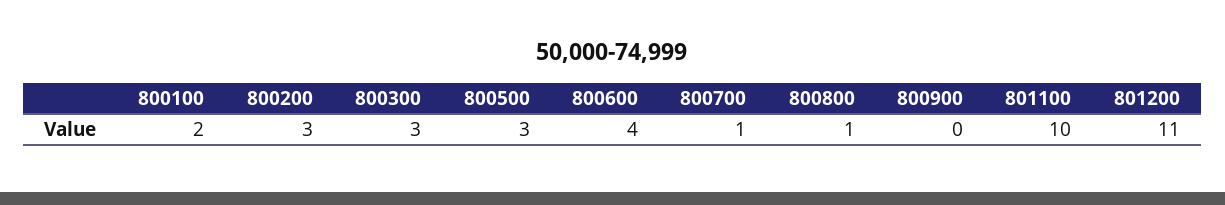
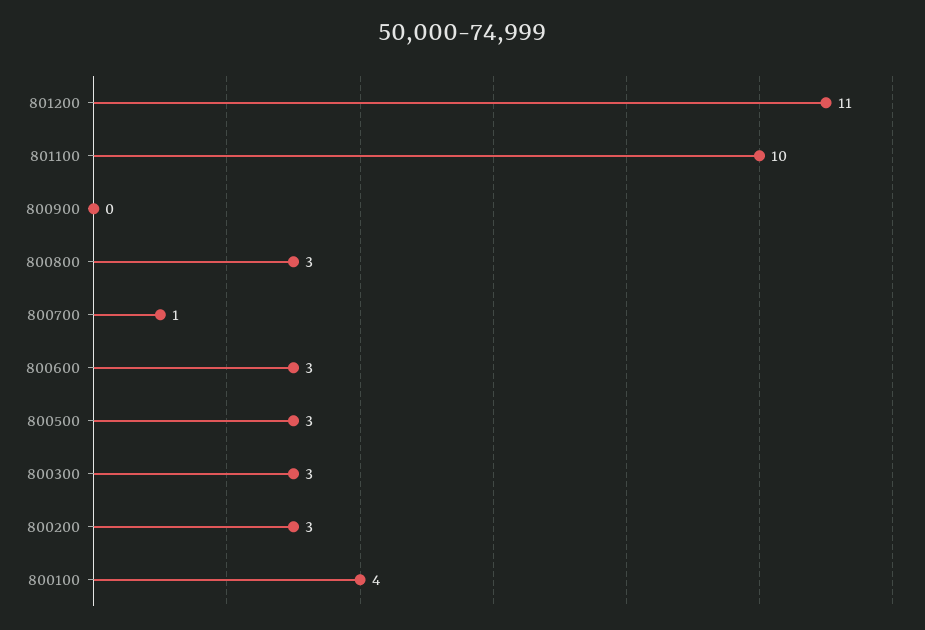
800100: 2 -> 4
800600: 4 -> 3
800800: 1 -> 3

